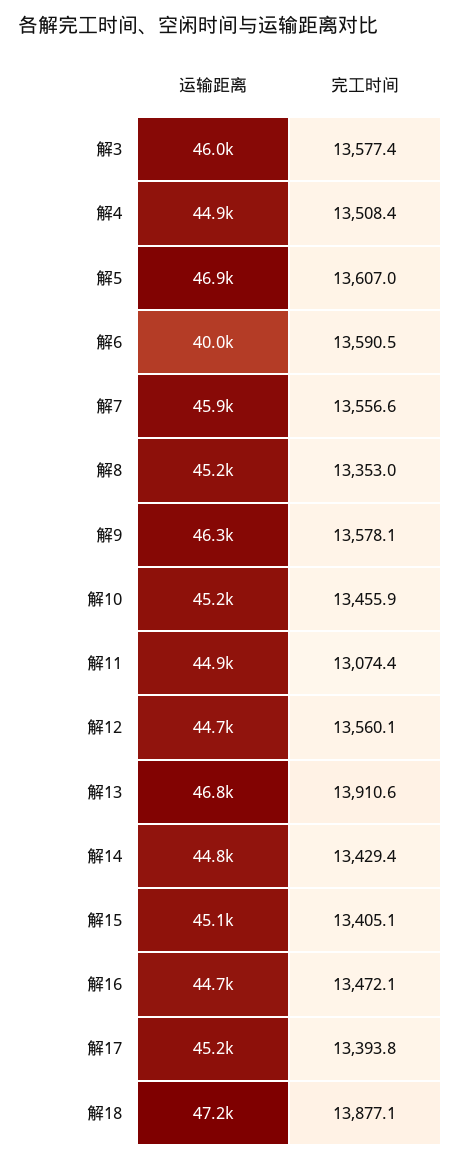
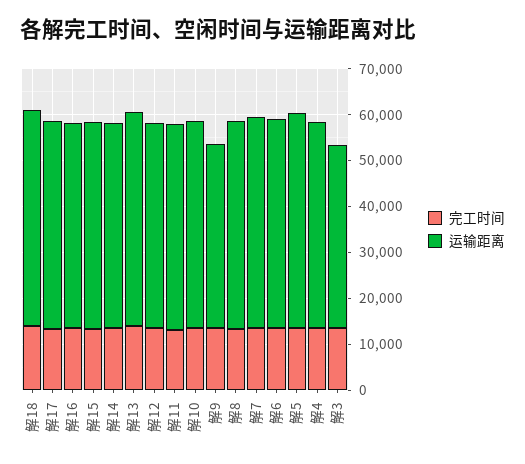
运输距离, 解3: 46000 -> 40000
运输距离, 解6: 40000 -> 46000
运输距离, 解9: 46300 -> 40000

